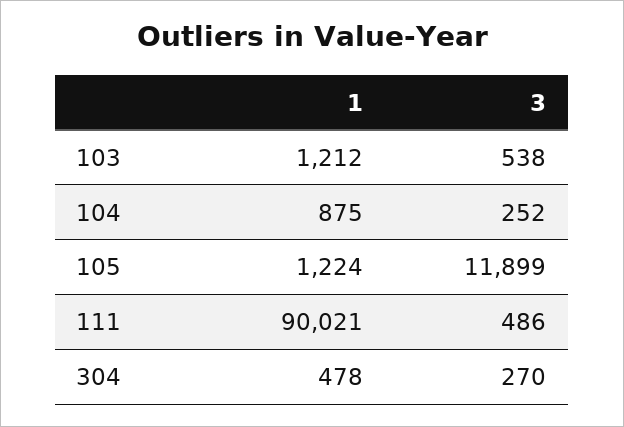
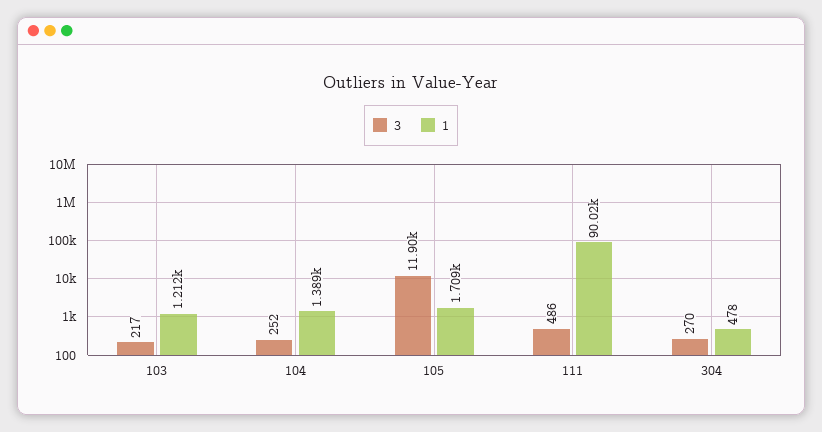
3, 103: 538 -> 217
1, 104: 875 -> 1389
1, 105: 1224 -> 1709

